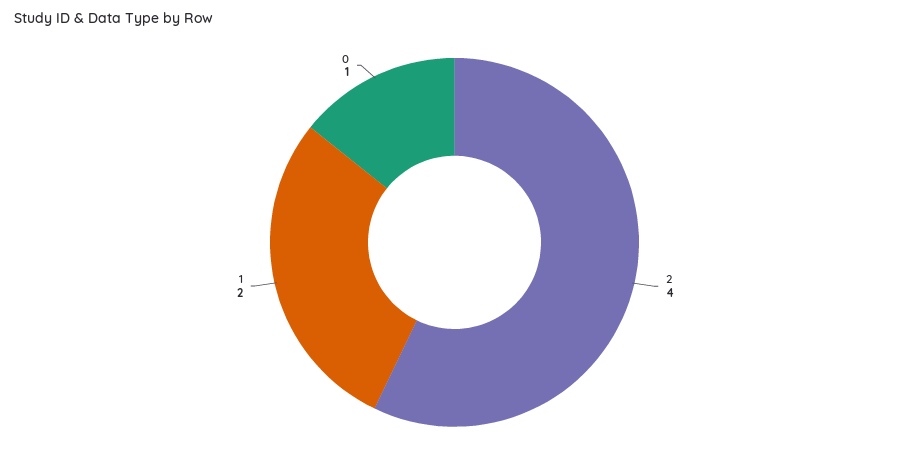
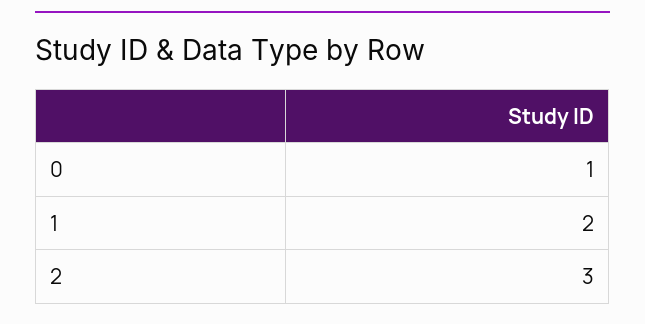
2: 4 -> 3

